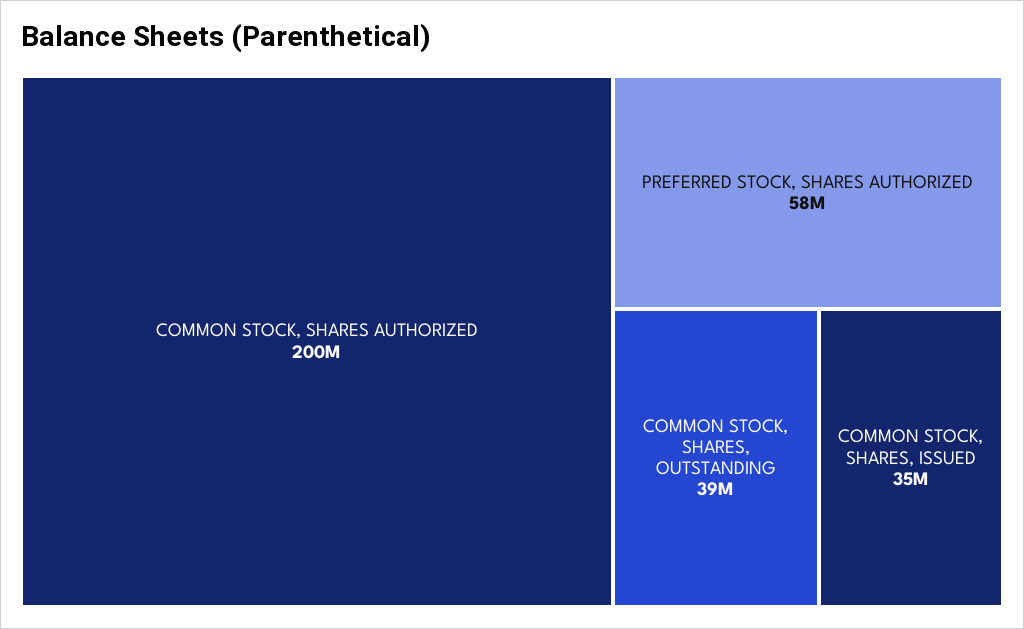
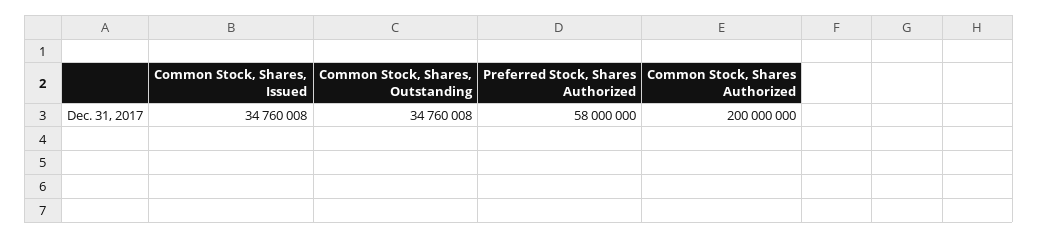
COMMON STOCK, SHARES, OUTSTANDING: 39000000 -> 34760008

